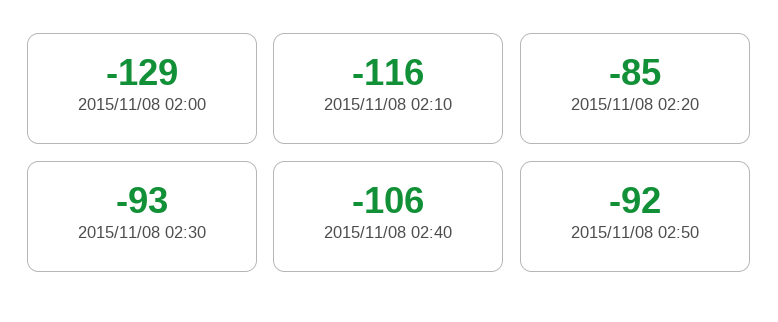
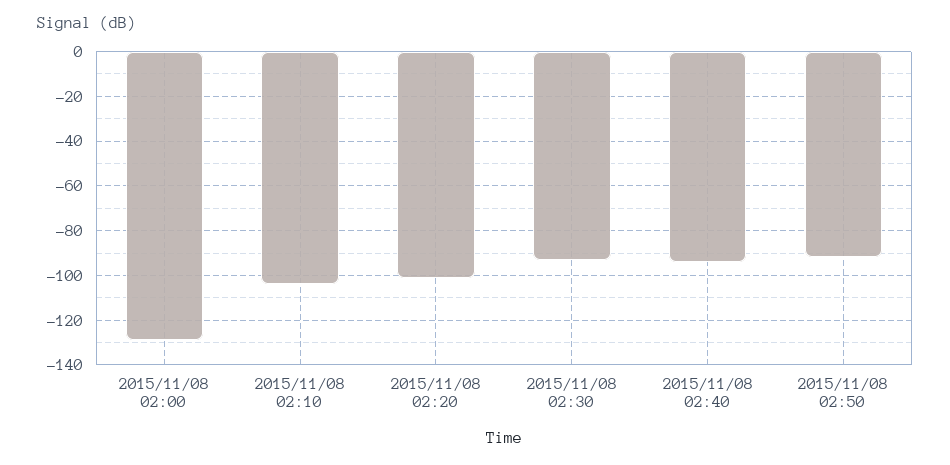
2015/11/08 02:10: -116 -> -105
2015/11/08 02:20: -85 -> -100
2015/11/08 02:40: -106 -> -95

